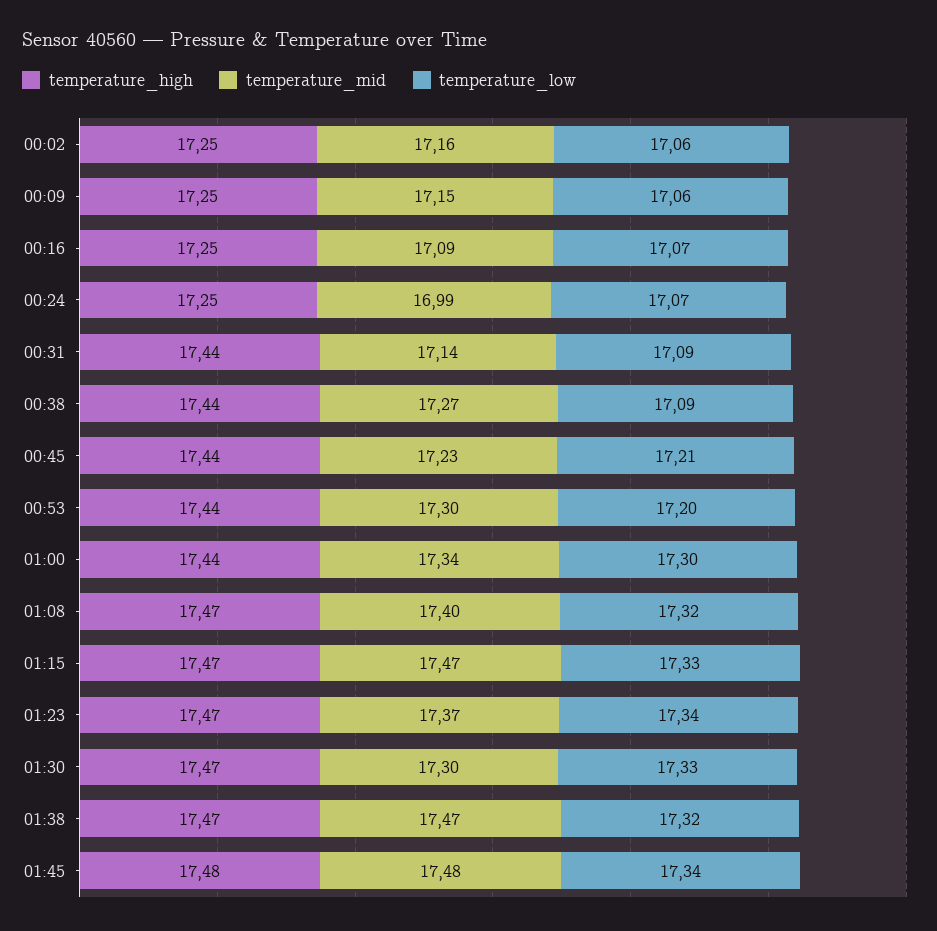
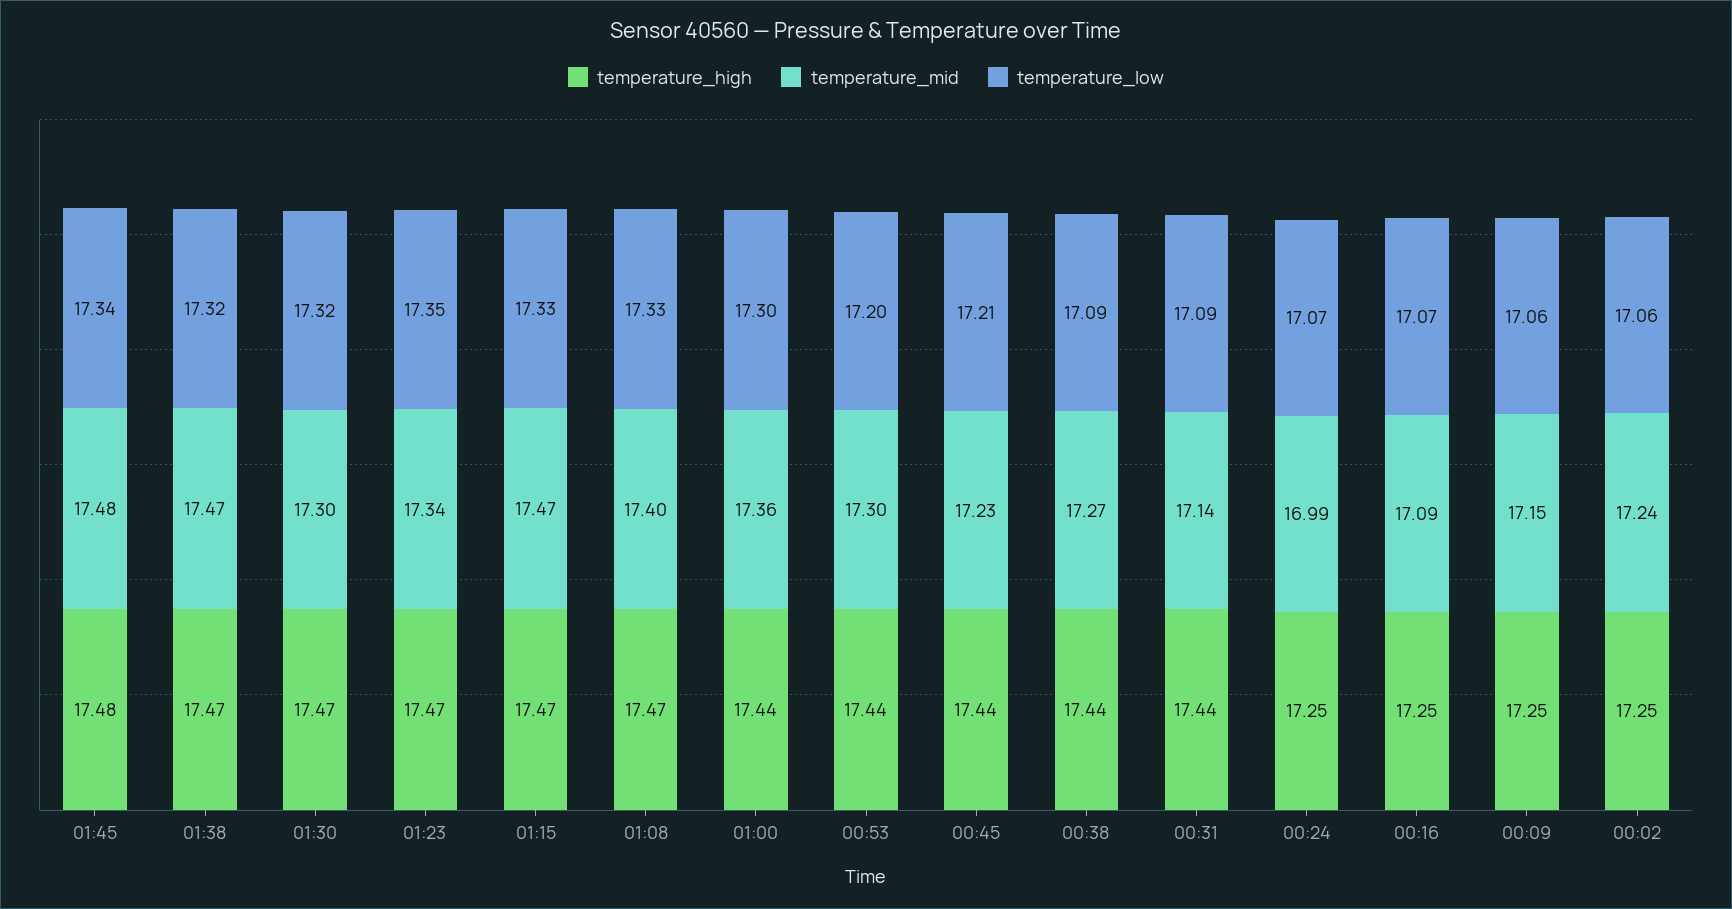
temperature_mid, 00:02: 17.16 -> 17.24
temperature_mid, 01:00: 17.34 -> 17.36
temperature_low, 01:08: 17.32 -> 17.33
temperature_mid, 01:23: 17.37 -> 17.34
temperature_low, 01:23: 17.34 -> 17.35
temperature_low, 01:30: 17.33 -> 17.32

